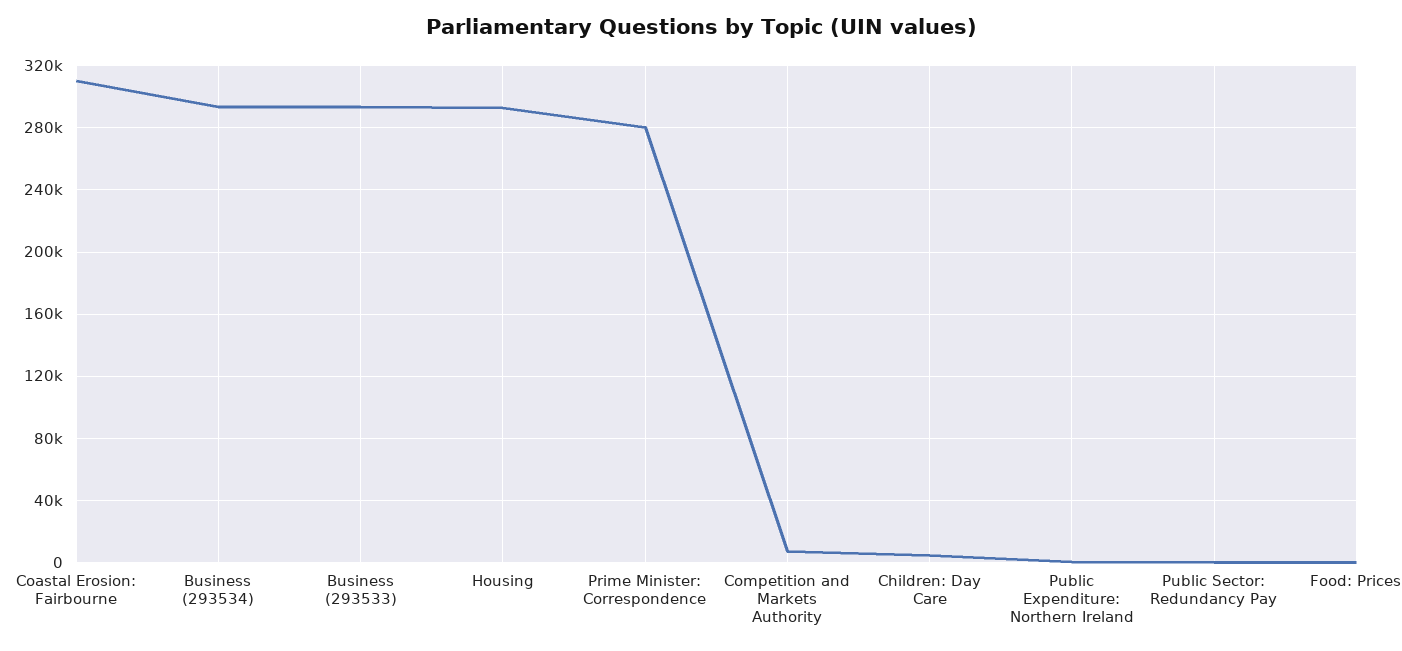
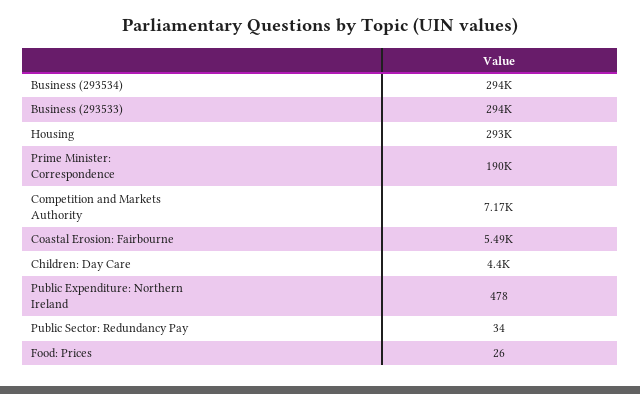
Coastal Erosion: Fairbourne: 310000 -> 5490
Prime Minister: Correspondence: 280000 -> 190000

